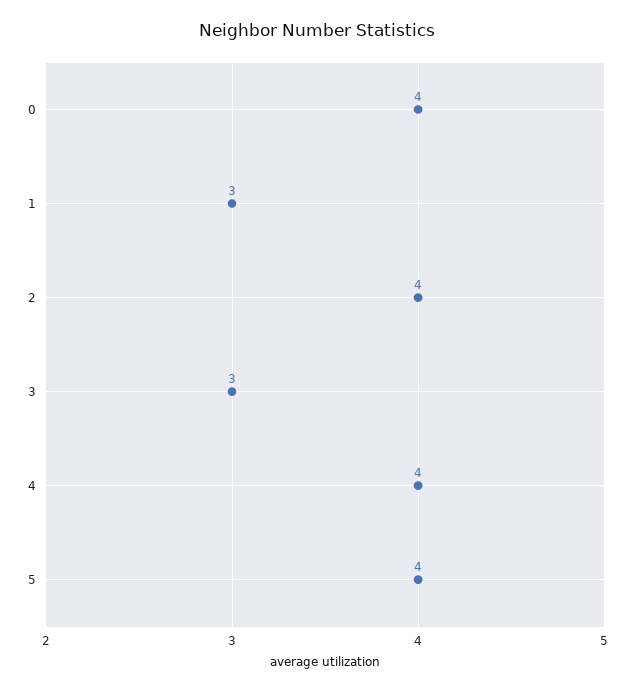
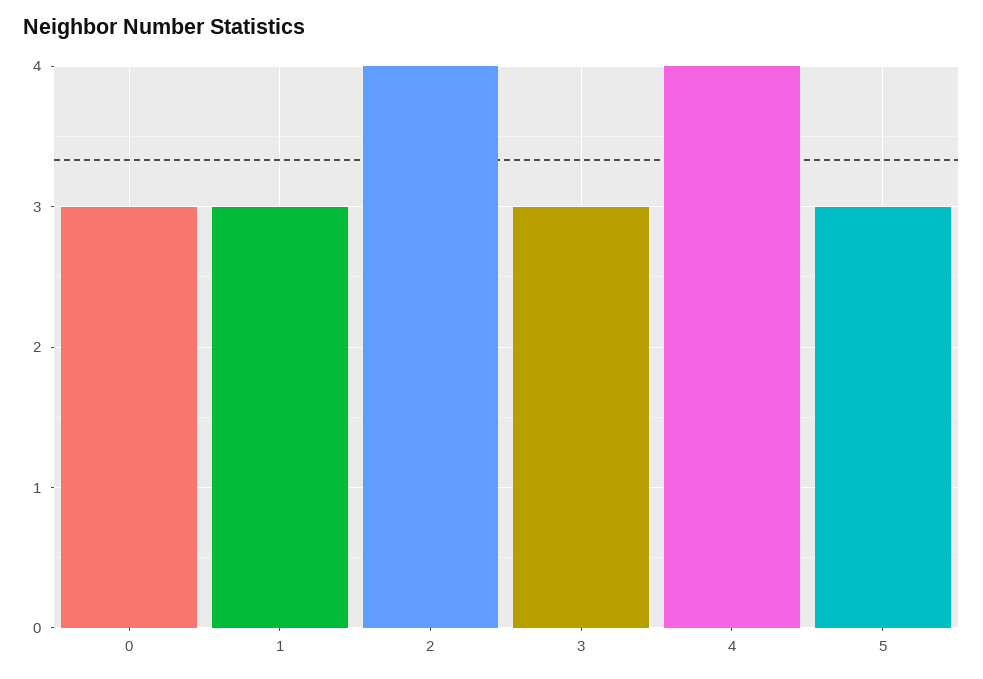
0: 4 -> 3
5: 4 -> 3

